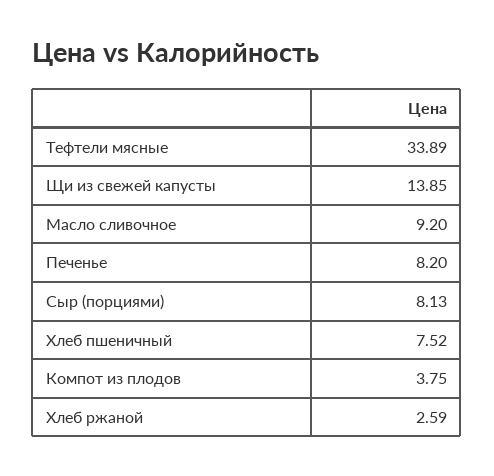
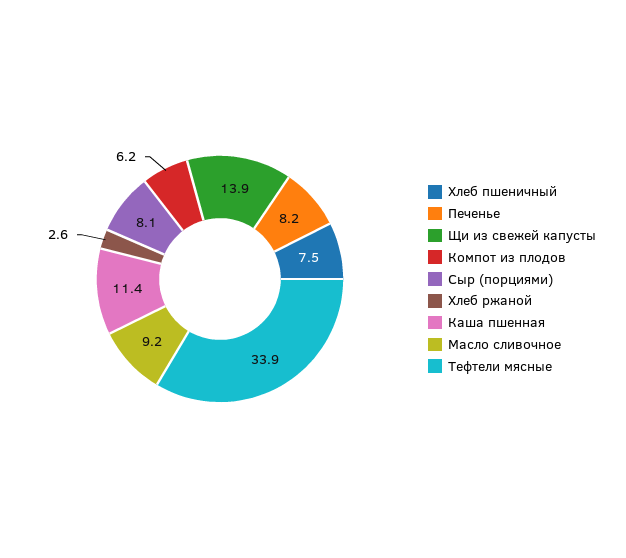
Компот из плодов: 3.75 -> 6.2
Каша пшенная: none -> 11.4

